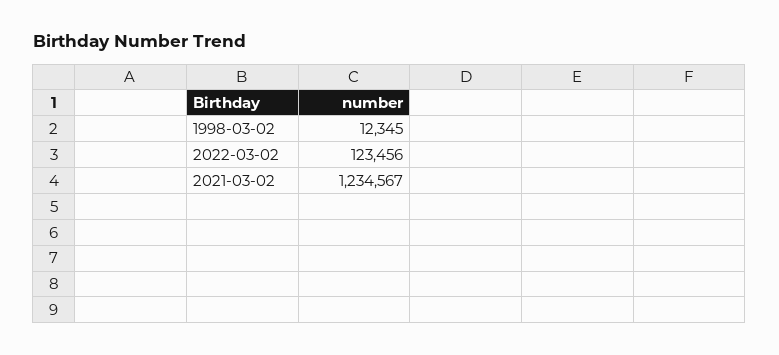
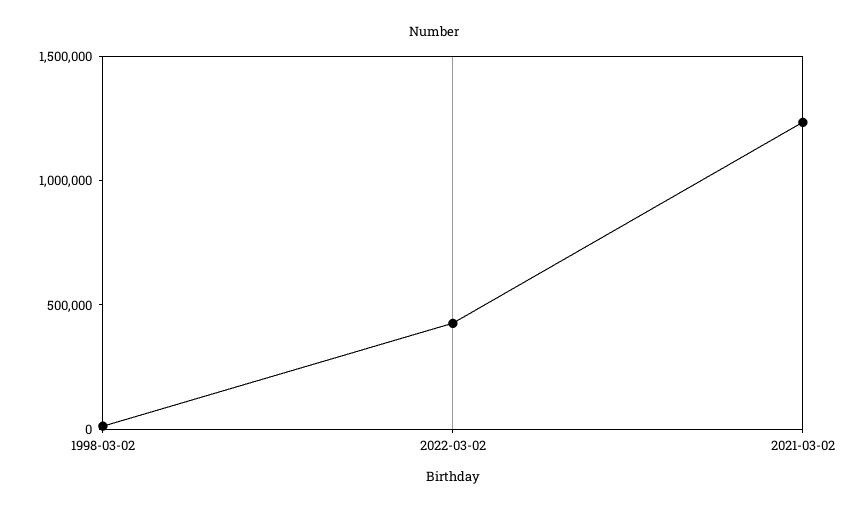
2022-03-02: 123456 -> 400000

